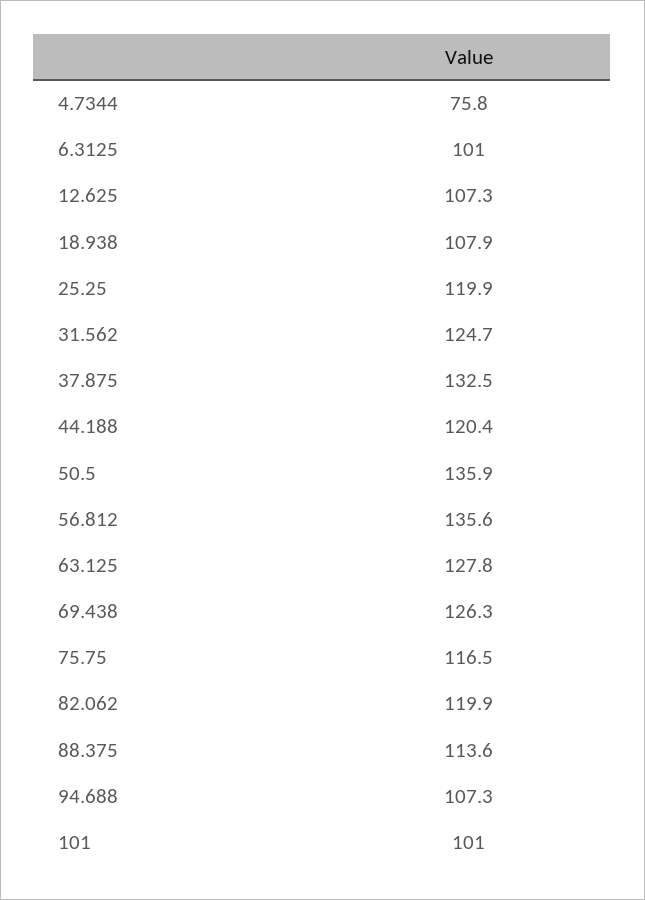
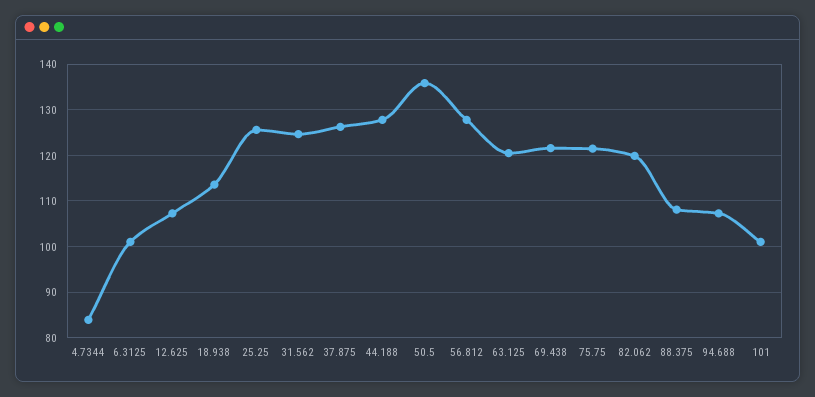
4.7344: 75.8 -> 84
18.938: 107.9 -> 114
25.25: 119.9 -> 126
37.875: 132.5 -> 126
44.188: 120.4 -> 128
56.812: 135.6 -> 128
63.125: 127.8 -> 120
69.438: 126.3 -> 122
75.75: 116.5 -> 122
88.375: 113.6 -> 108

